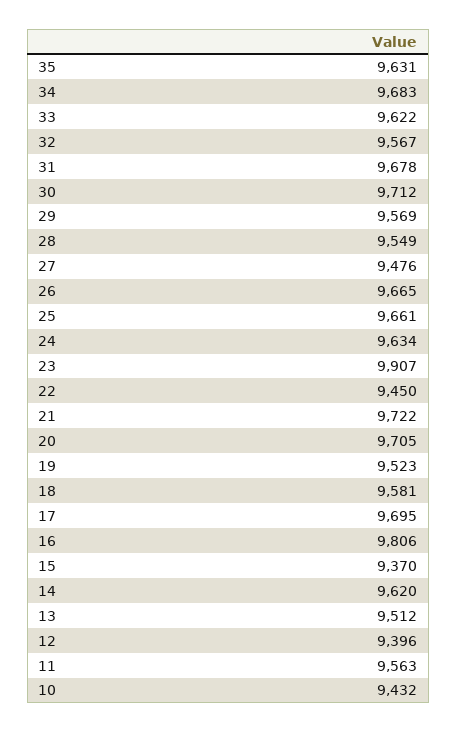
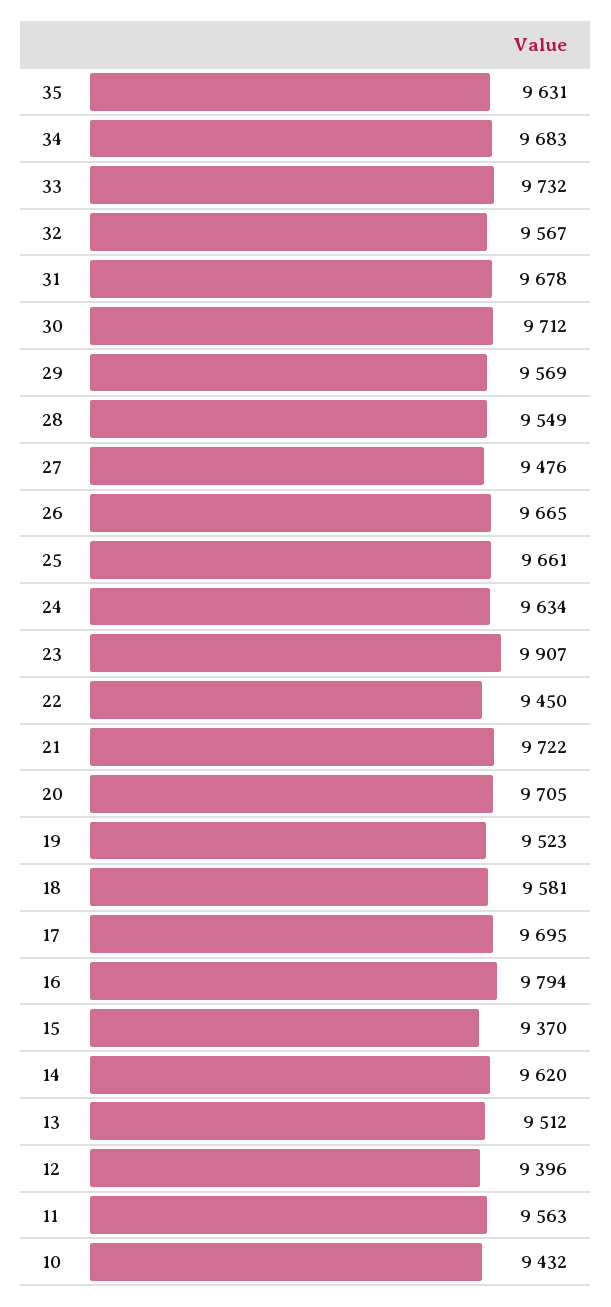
33: 9622 -> 9732
16: 9806 -> 9794

